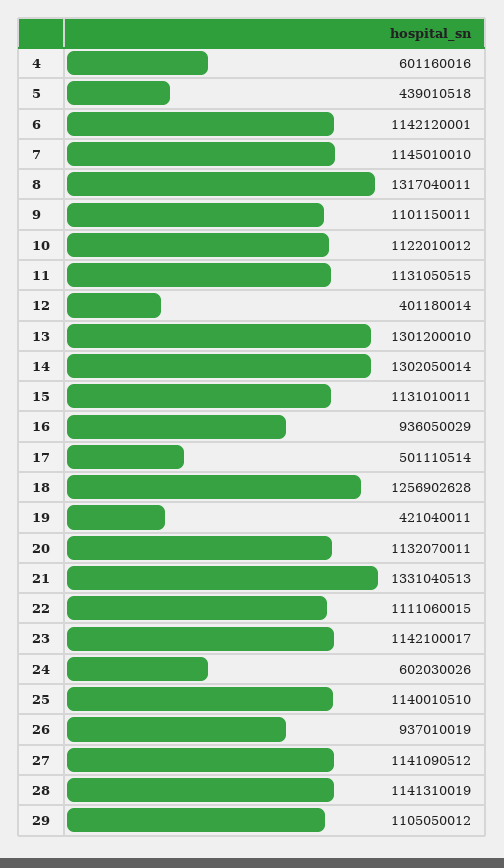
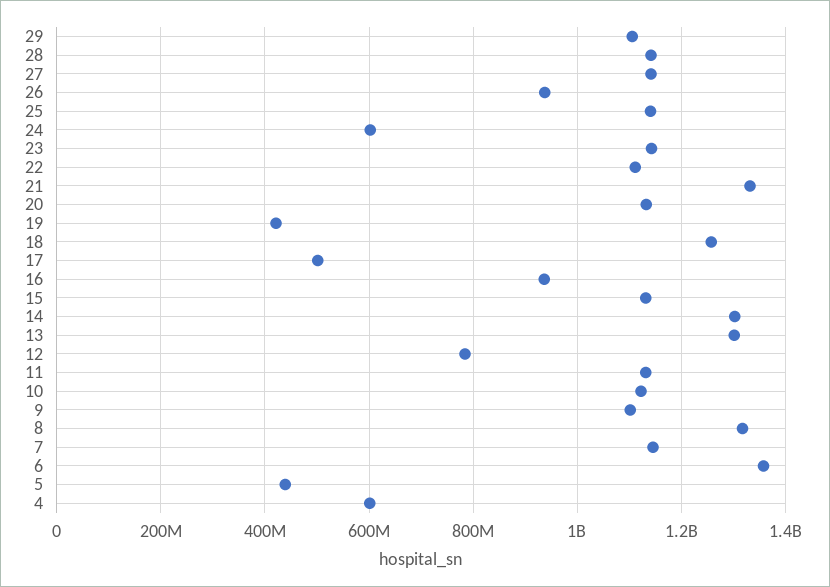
6: 1142120001 -> 1360000000
12: 401180014 -> 780000000

